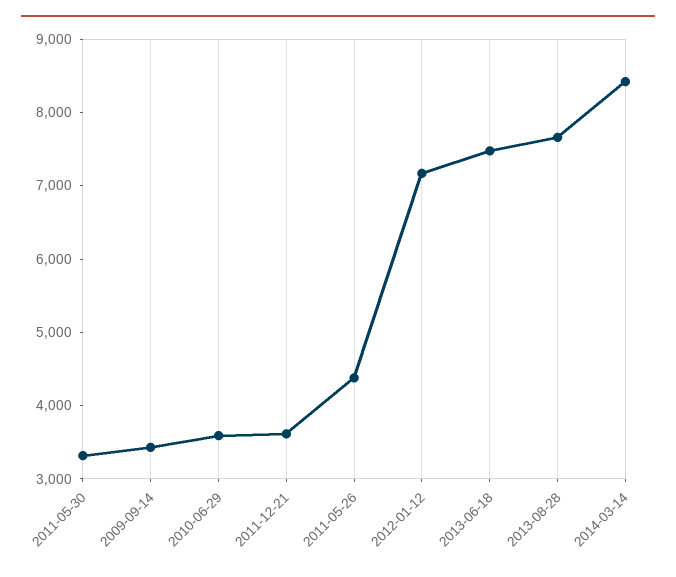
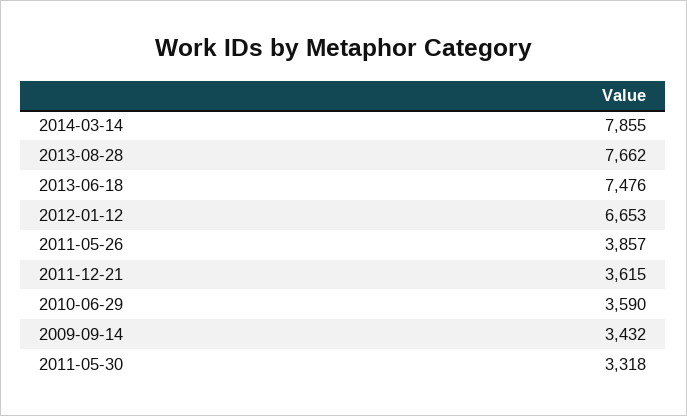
2011-05-26: 4400 -> 3857
2012-01-12: 7200 -> 6653
2014-03-14: 8400 -> 7855

